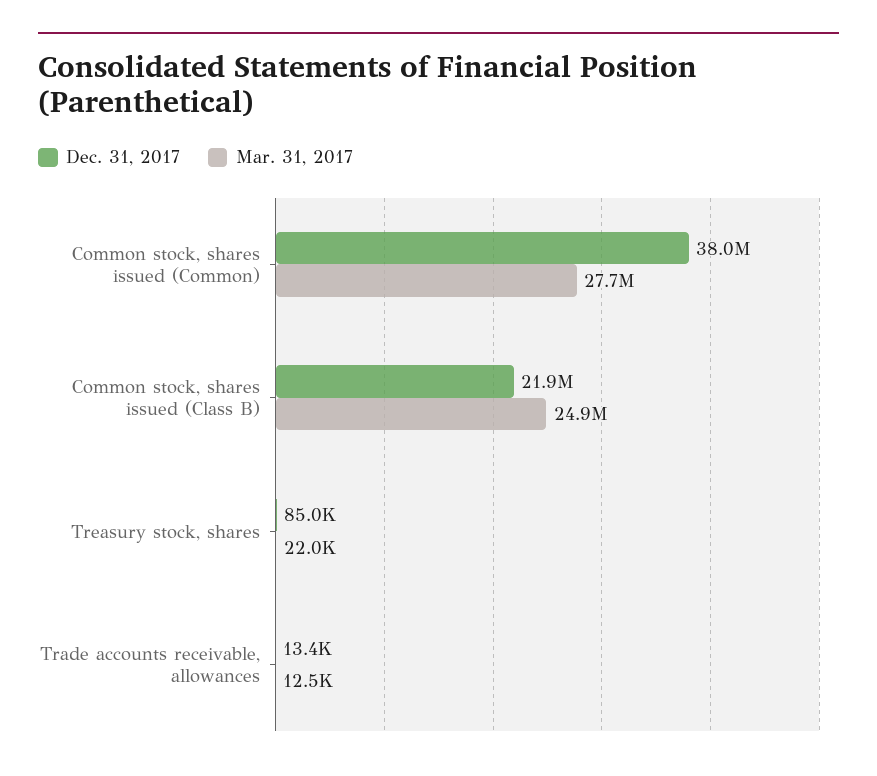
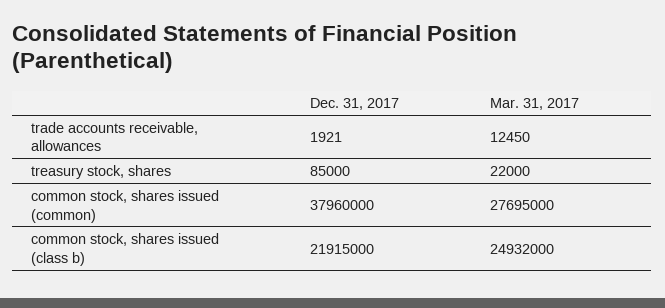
Dec. 31, 2017, Trade accounts receivable, allowances: 13400 -> 1921

